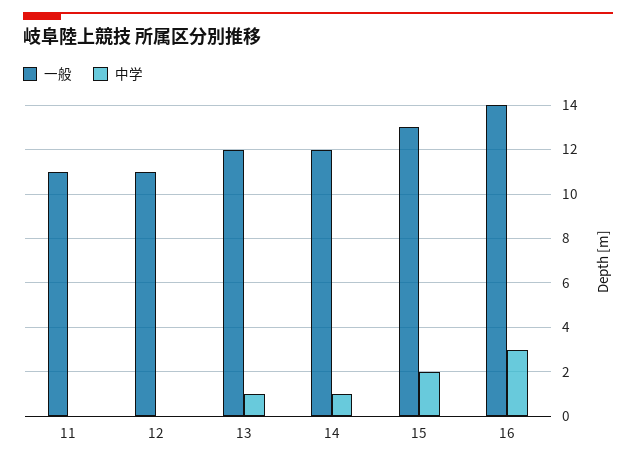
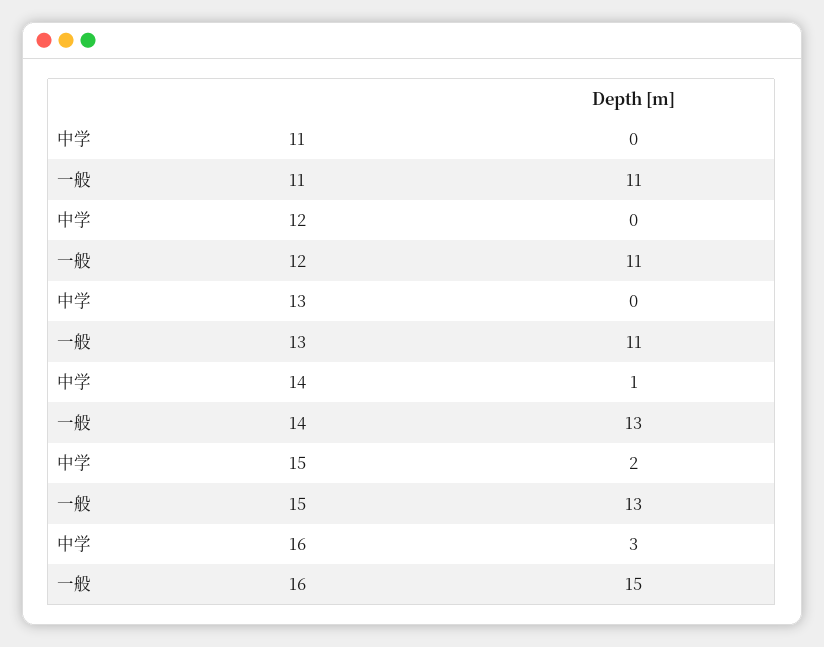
一般, 13: 12 -> 11
中学, 13: 1 -> 0
一般, 14: 12 -> 13
一般, 16: 14 -> 15

